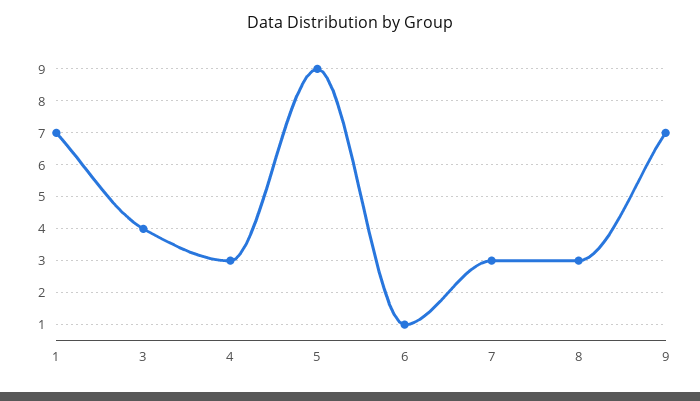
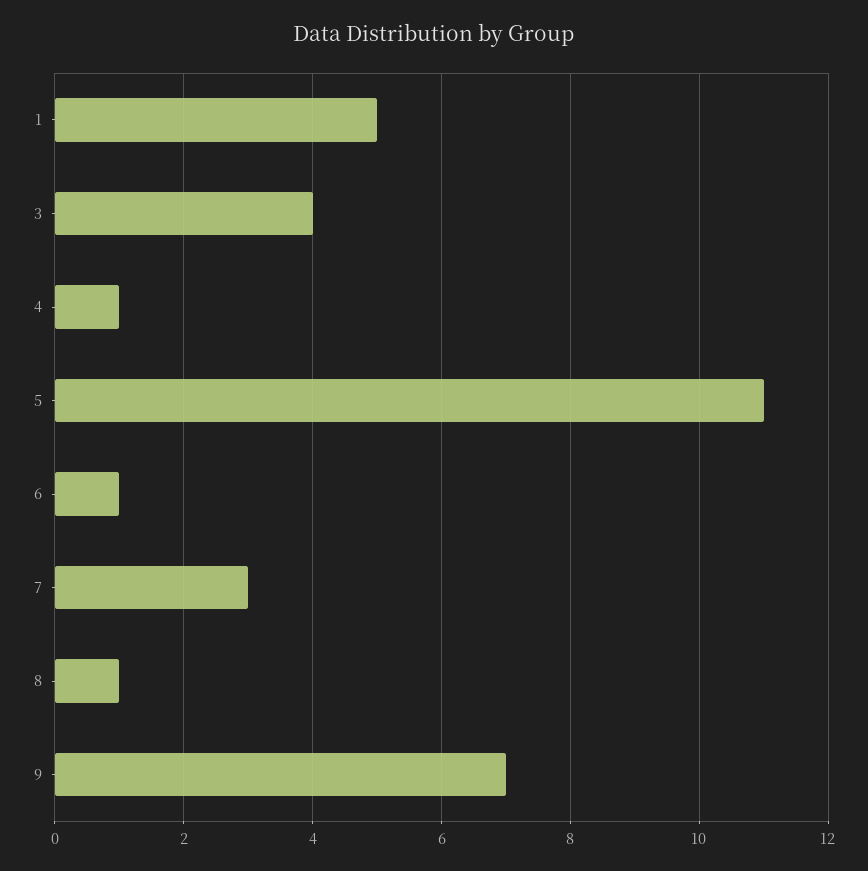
1: 7 -> 5
4: 3 -> 1
5: 9 -> 11
8: 3 -> 1

